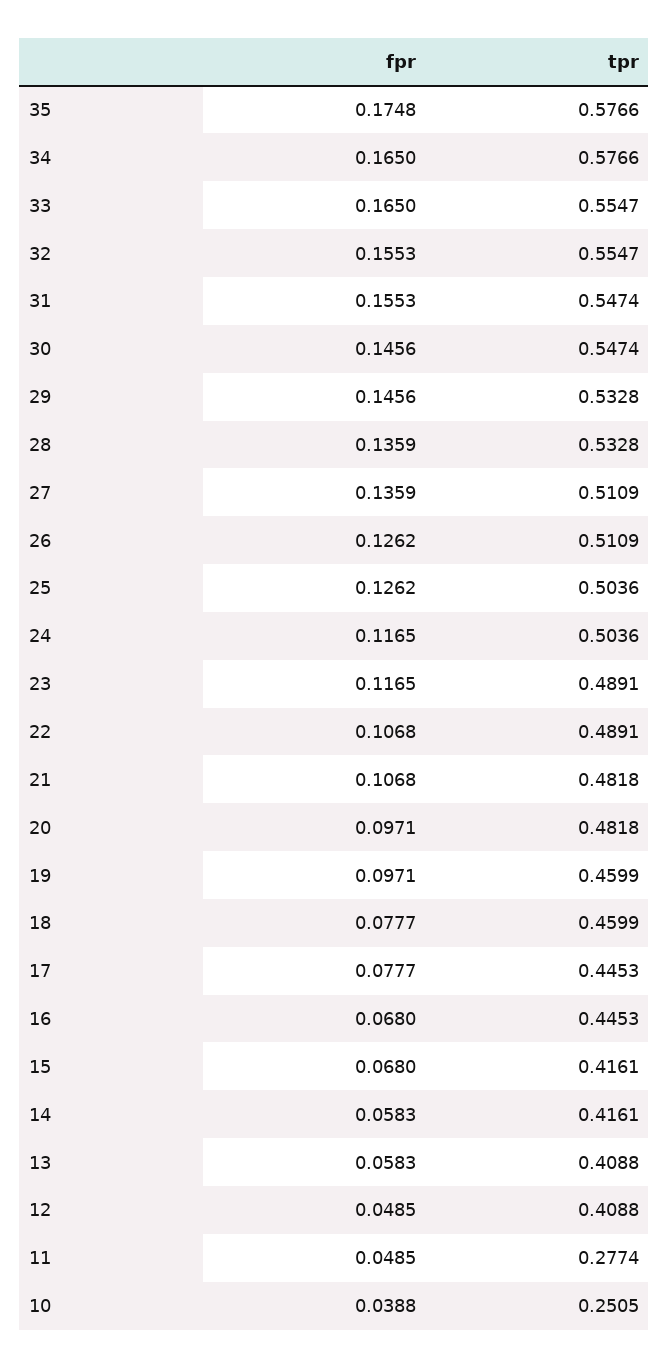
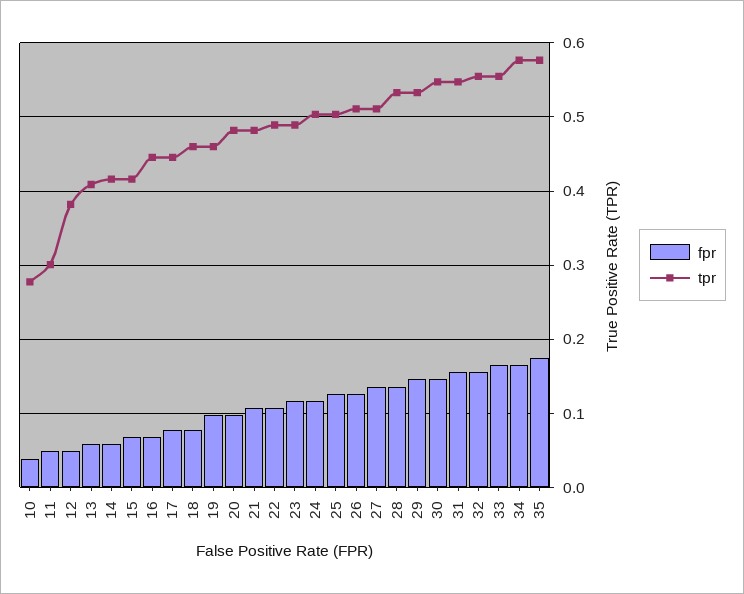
tpr, 12: 0.4088 -> 0.38
tpr, 11: 0.2774 -> 0.3
tpr, 10: 0.2505 -> 0.28

